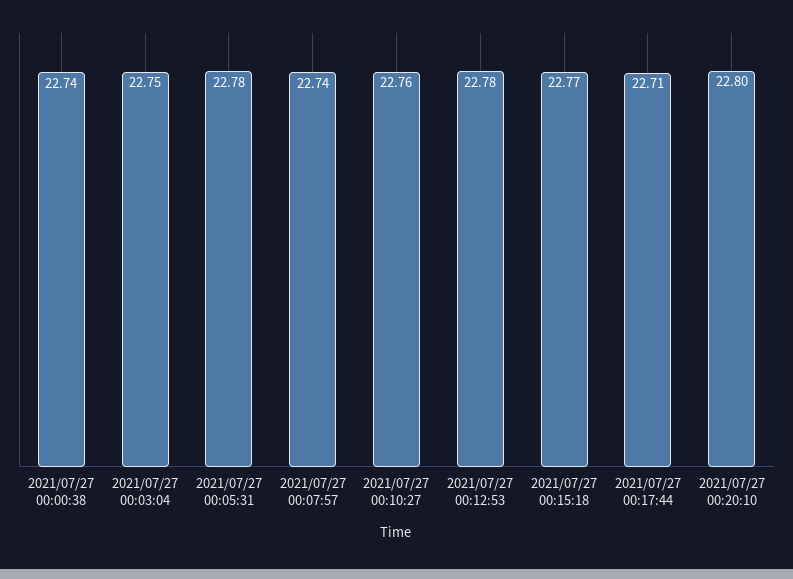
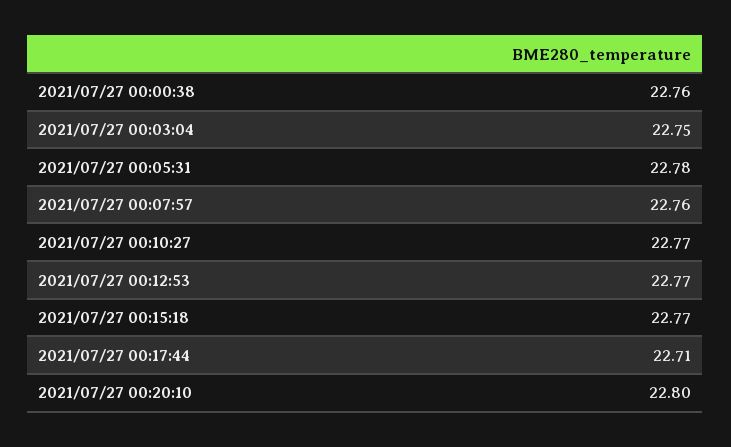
2021/07/27 00:00:38: 22.74 -> 22.76
2021/07/27 00:07:57: 22.74 -> 22.76
2021/07/27 00:10:27: 22.76 -> 22.77
2021/07/27 00:12:53: 22.78 -> 22.77

